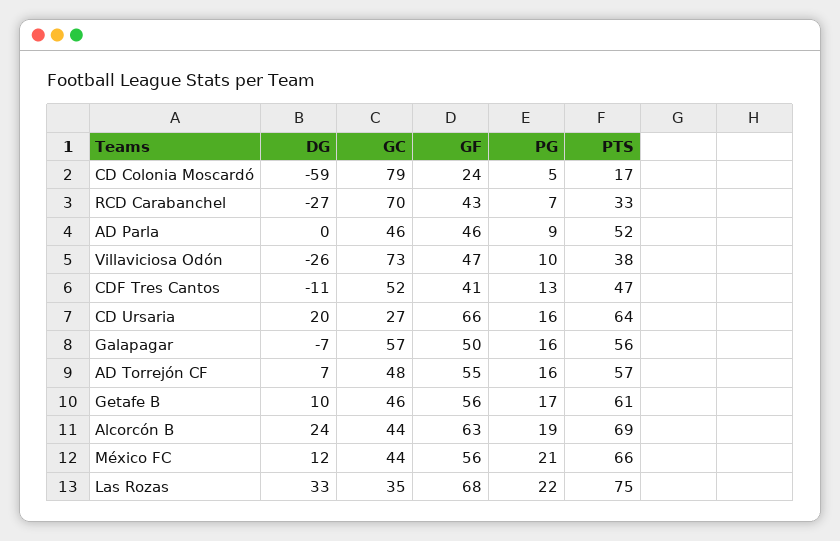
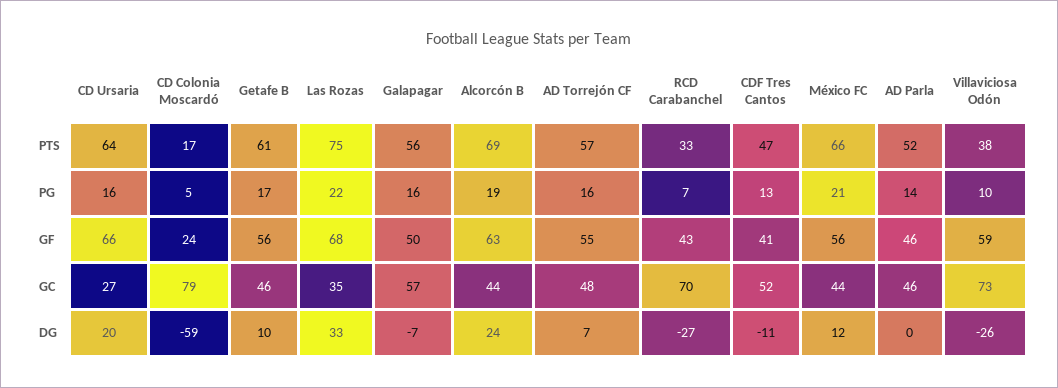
PG, AD Parla: 9 -> 14
GF, Villaviciosa Odón: 47 -> 59

